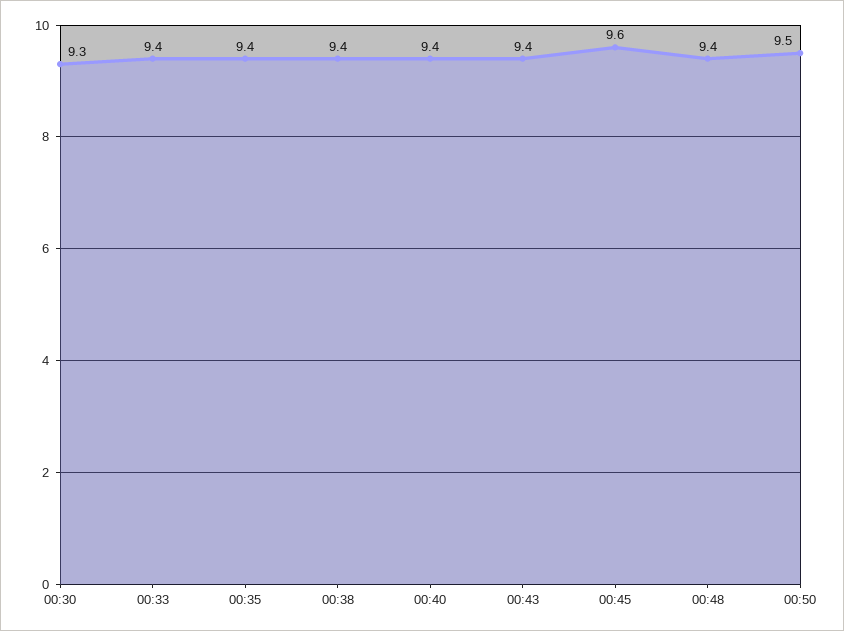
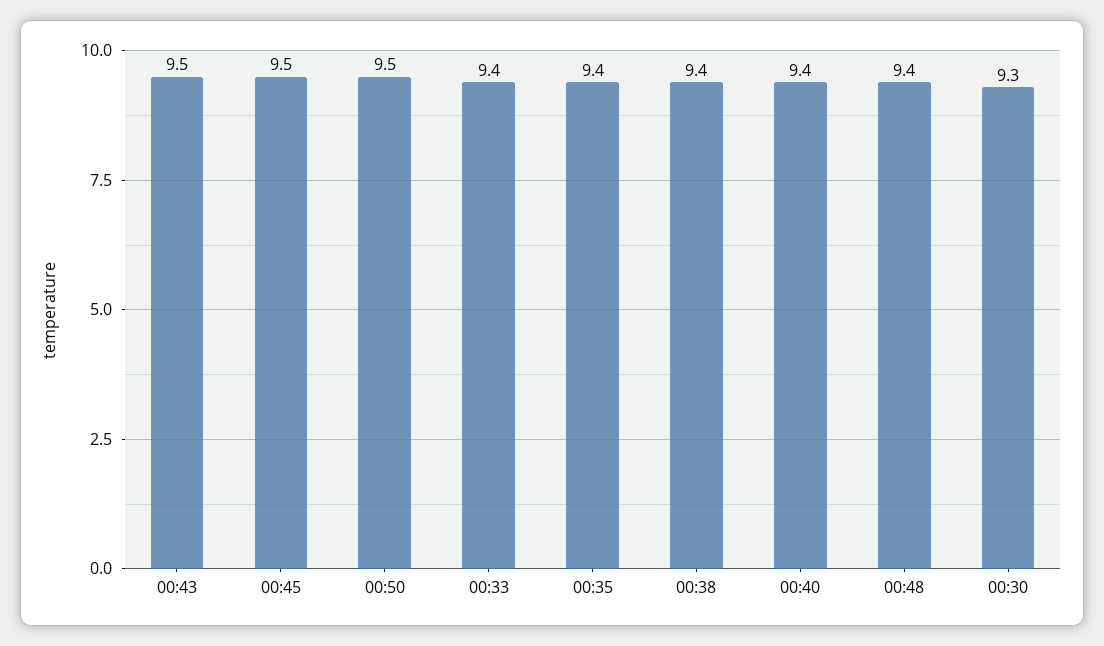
00:43: 9.4 -> 9.5
00:45: 9.6 -> 9.5

